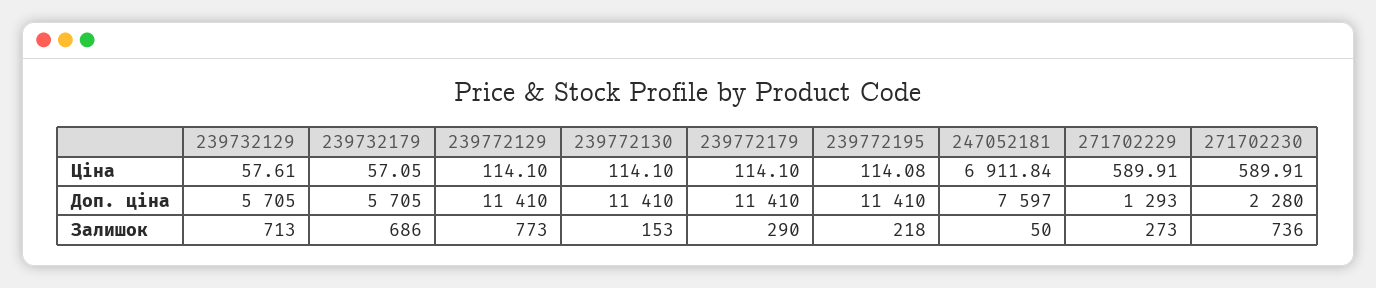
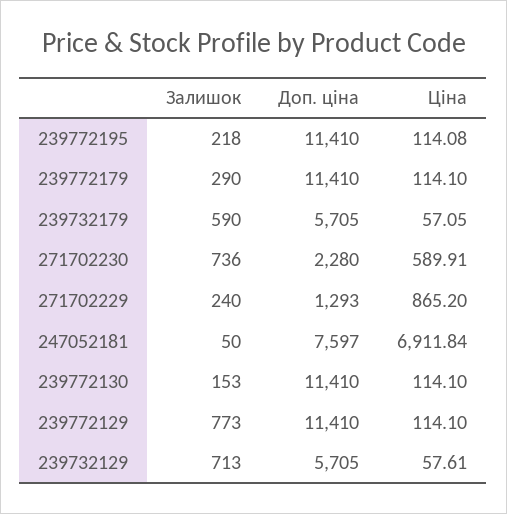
271702229, Ціна: 589.91 -> 865.2
239732179, Залишок: 686 -> 590
271702229, Залишок: 273 -> 240

